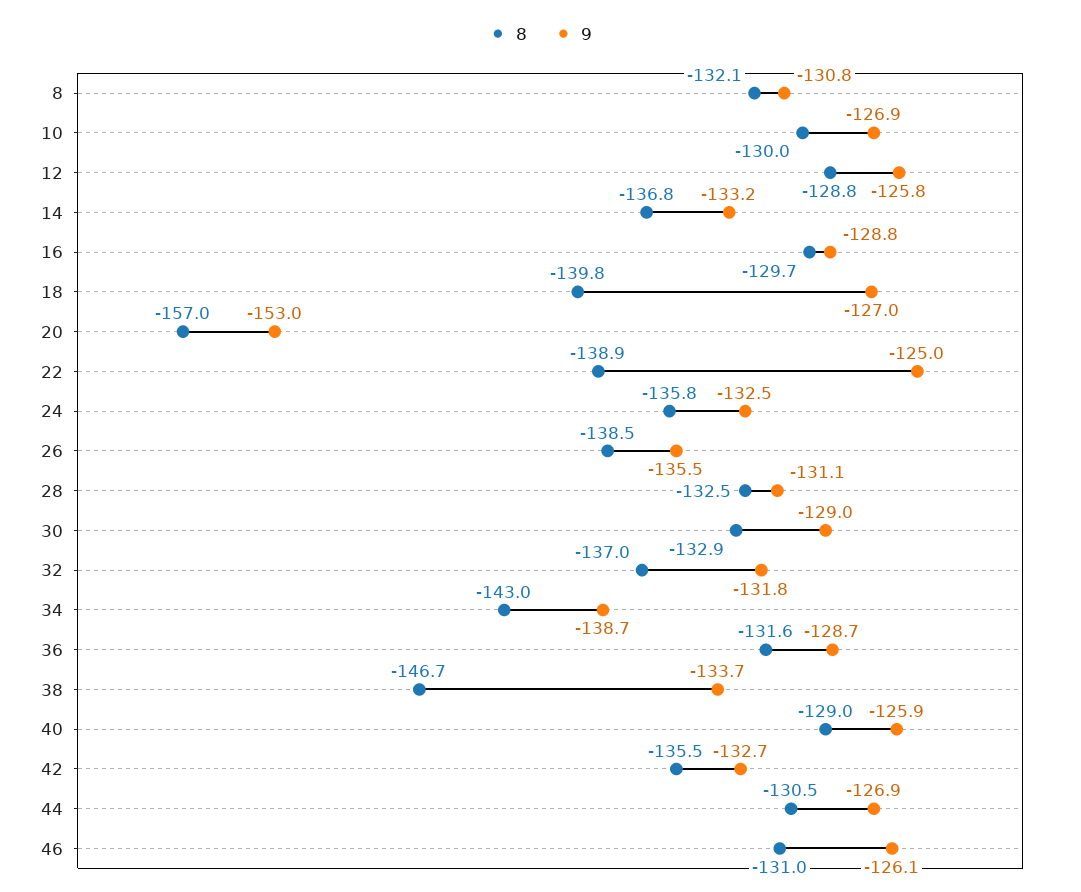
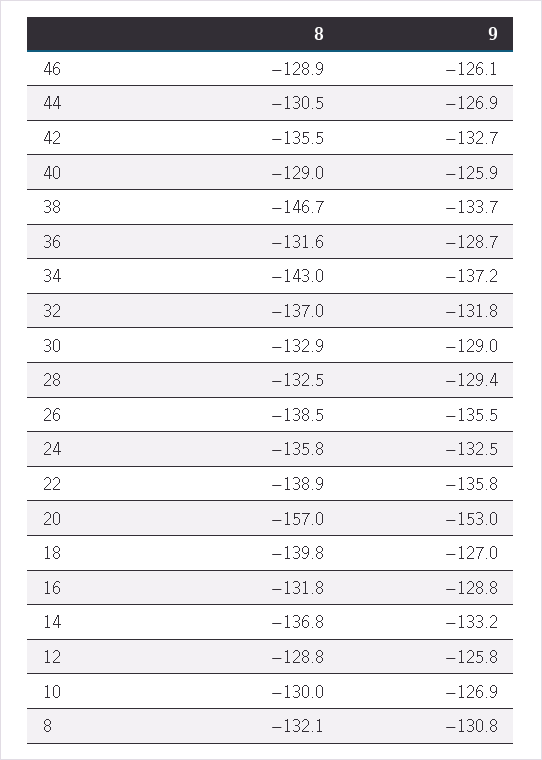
8, 16: -129.7 -> -131.8
9, 22: -125 -> -135.8
9, 28: -131.1 -> -129.4
9, 34: -138.7 -> -137.2
8, 46: -131 -> -128.9

